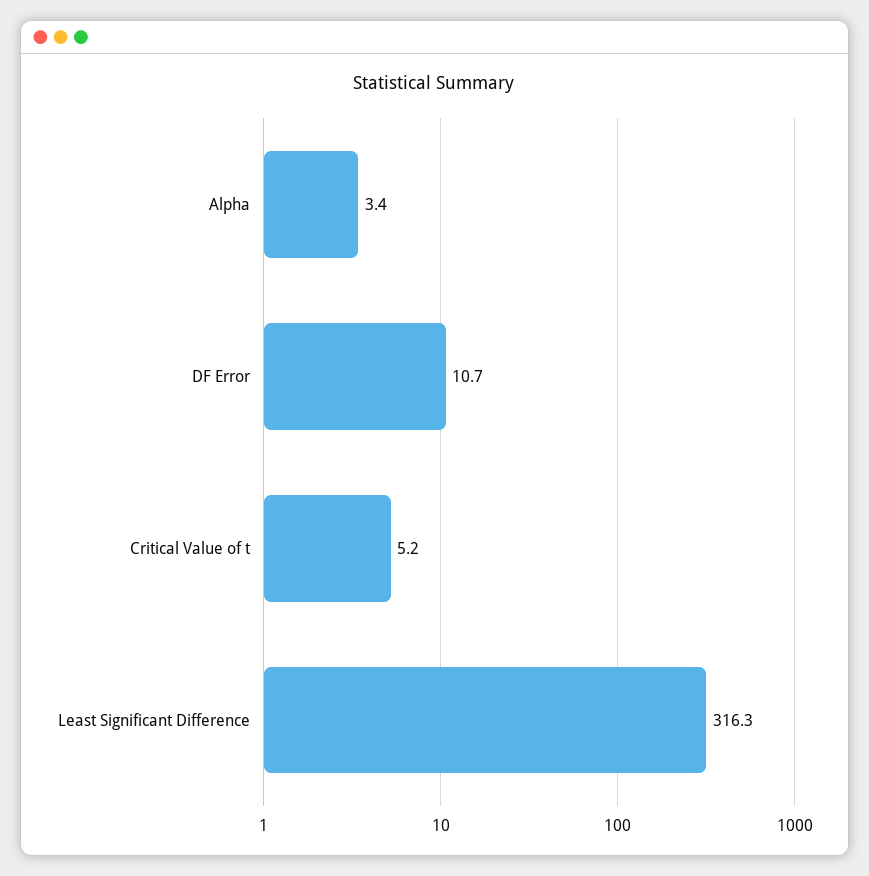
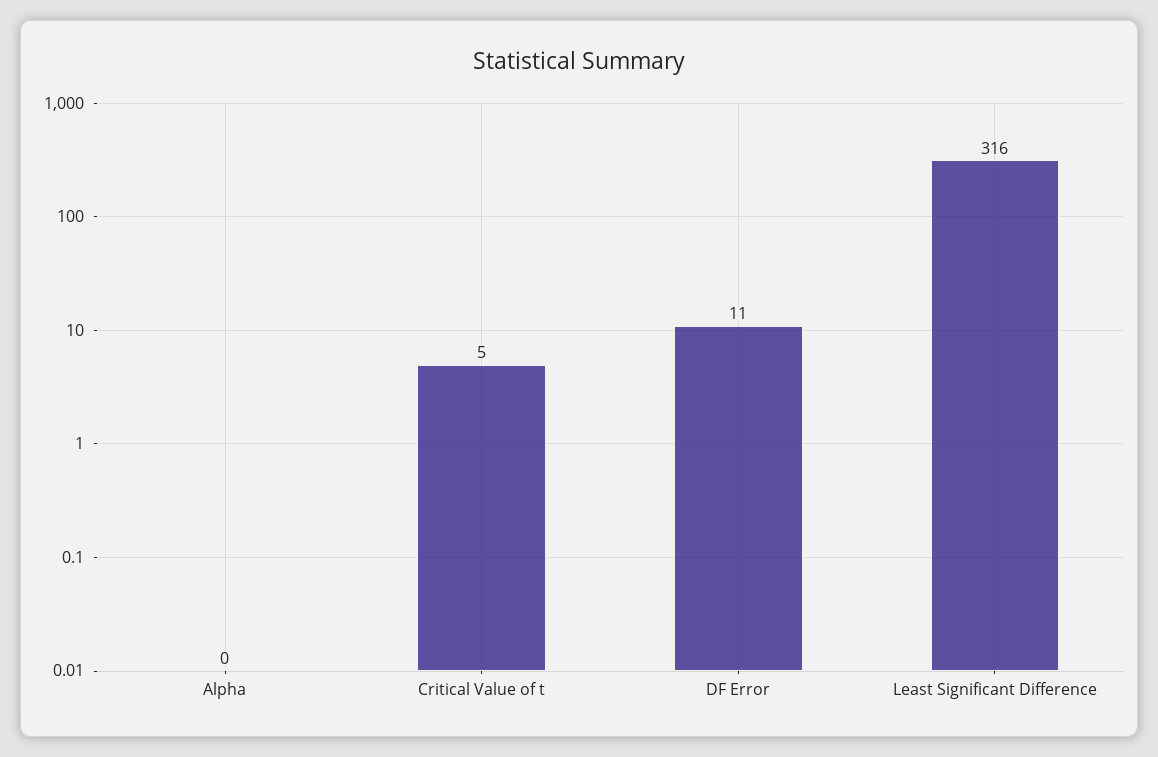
Alpha: 3.4 -> 0

